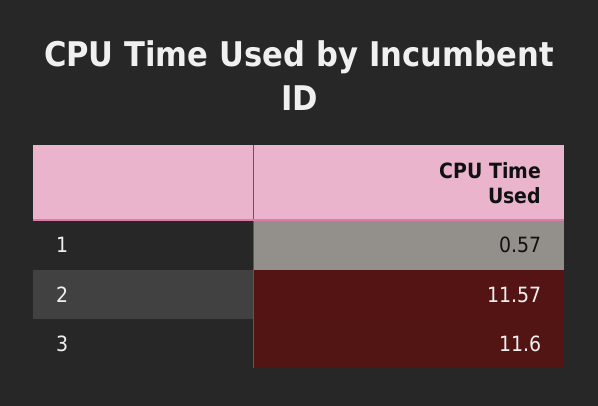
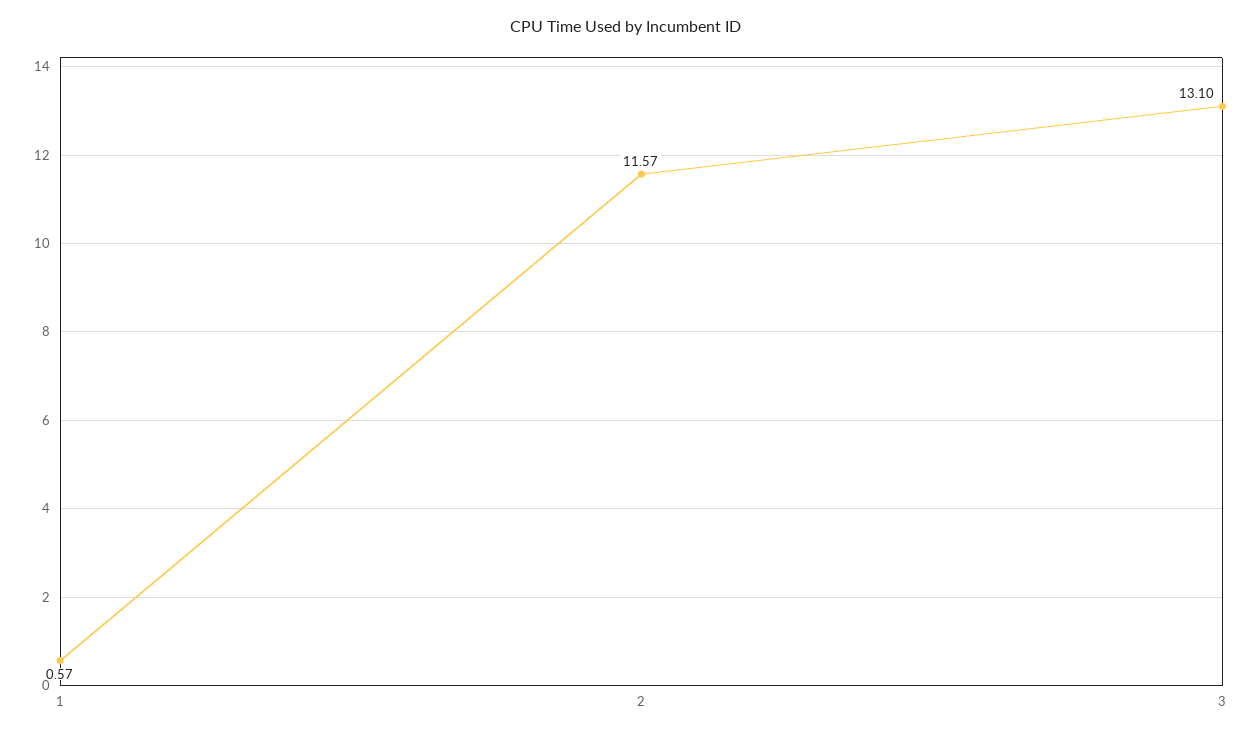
3: 11.6 -> 13.1

